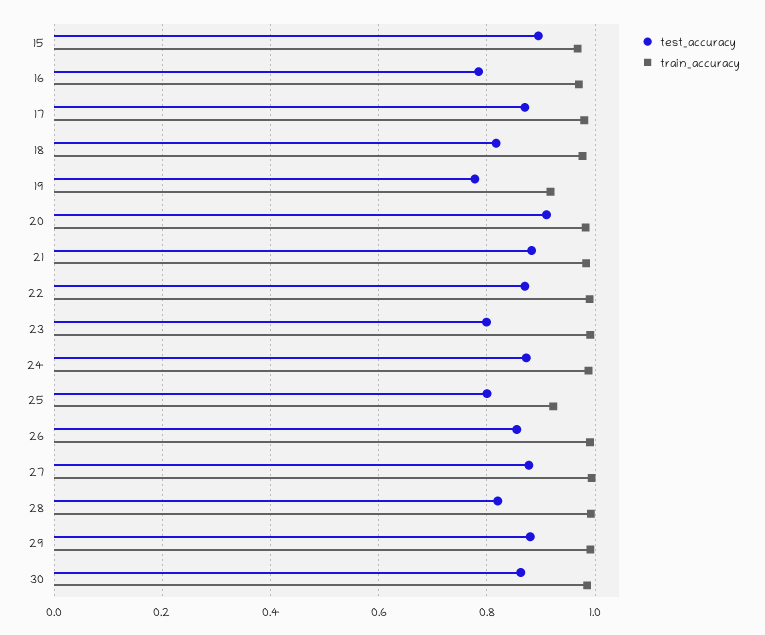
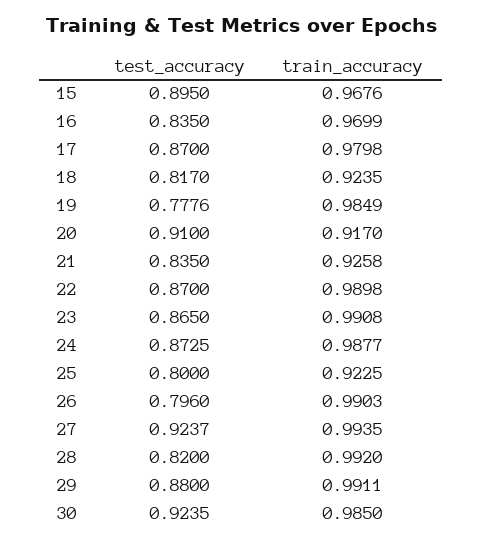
test_accuracy, 16: 0.78 -> 0.835
train_accuracy, 18: 0.98 -> 0.9235
train_accuracy, 19: 0.92 -> 0.9849
train_accuracy, 20: 0.98 -> 0.917
test_accuracy, 21: 0.88 -> 0.835
train_accuracy, 21: 0.98 -> 0.9258
test_accuracy, 23: 0.8 -> 0.865
test_accuracy, 26: 0.86 -> 0.796
test_accuracy, 27: 0.88 -> 0.9237
test_accuracy, 30: 0.86 -> 0.9235

